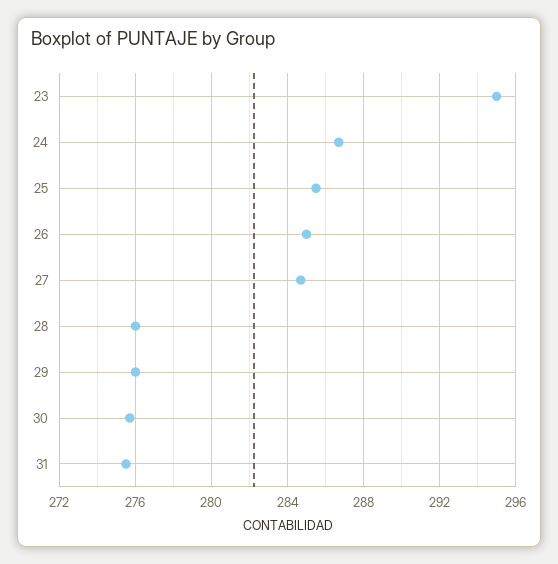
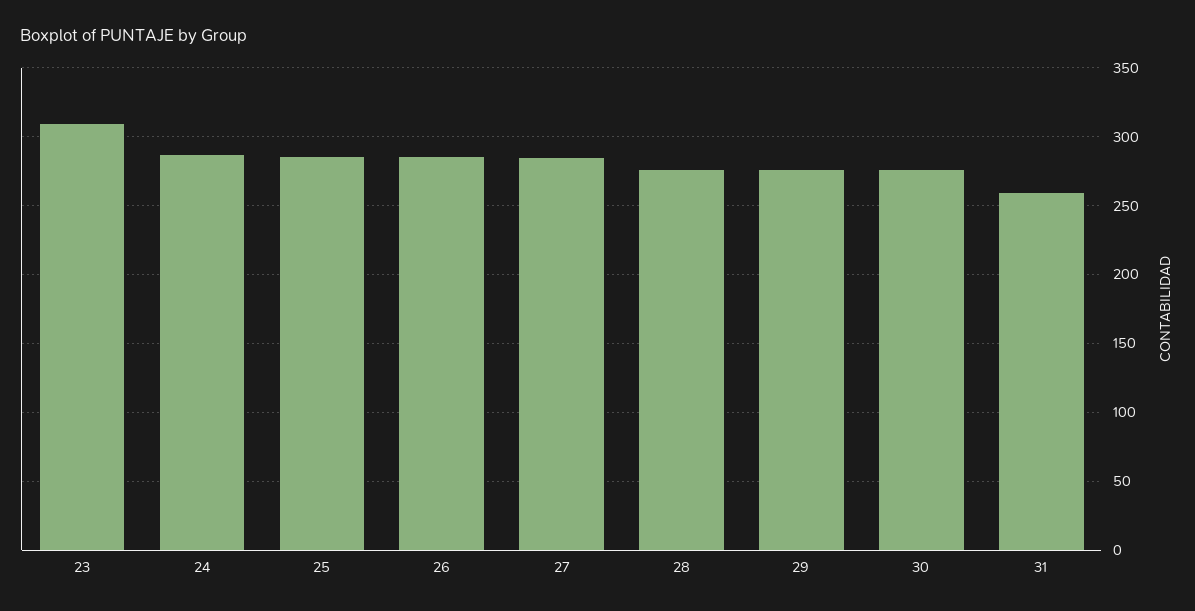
23: 295 -> 310
31: 275.5 -> 260

